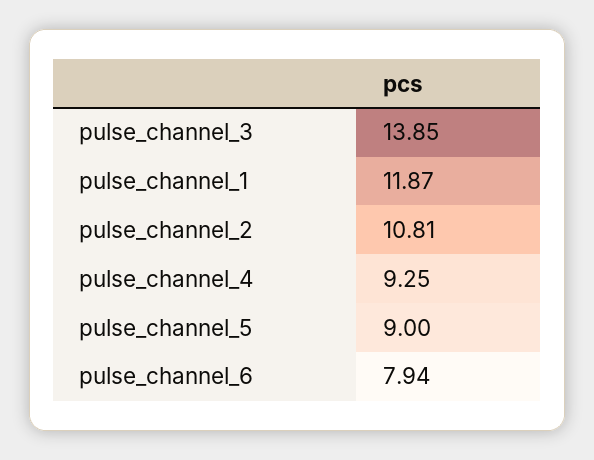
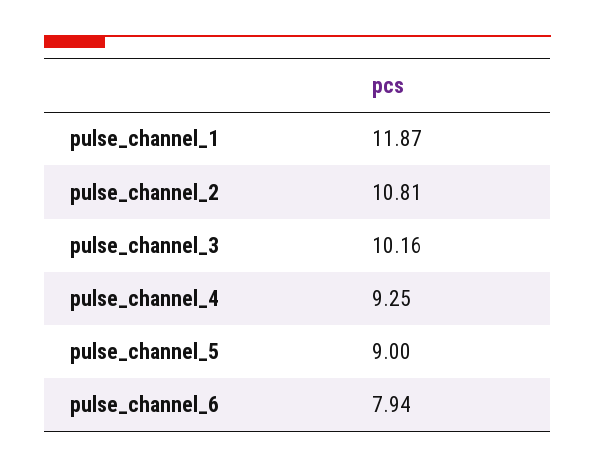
pulse_channel_3: 13.85 -> 10.16

